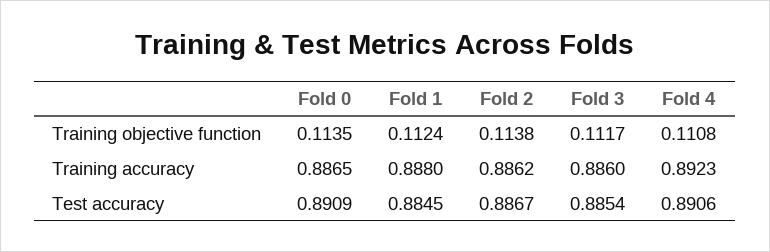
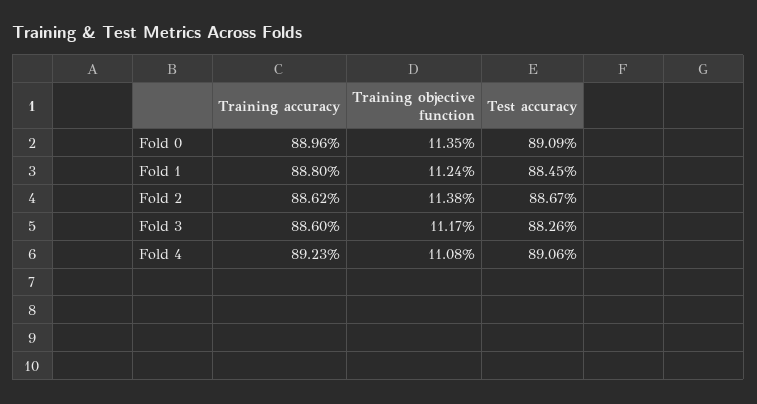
Fold 0, Training accuracy: 0.8865 -> 0.8896
Fold 3, Test accuracy: 0.8854 -> 0.8826

